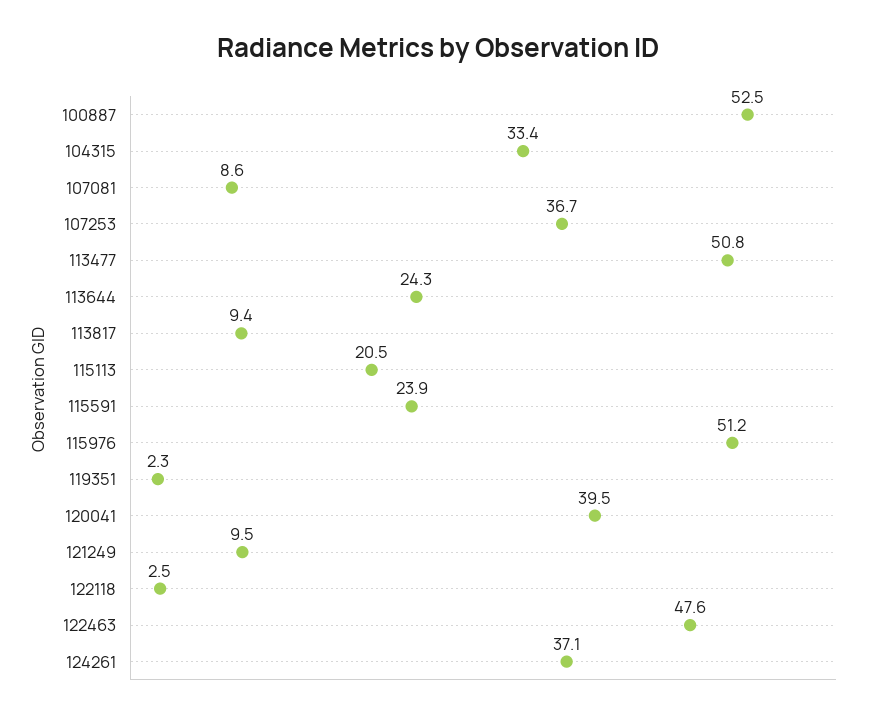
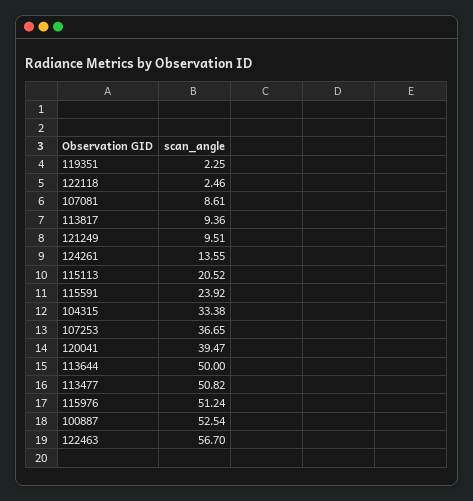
113644: 24.3 -> 50
122463: 47.6 -> 56.7
124261: 37.1 -> 13.55

